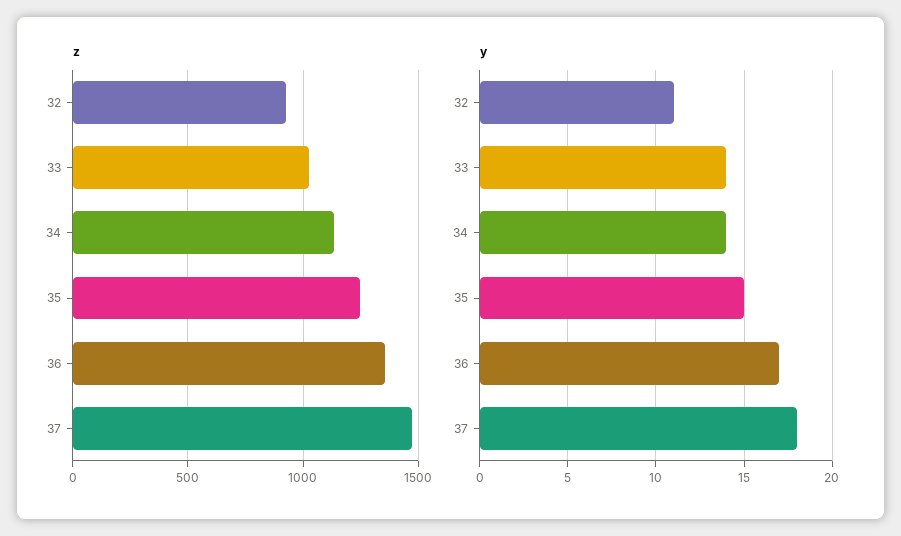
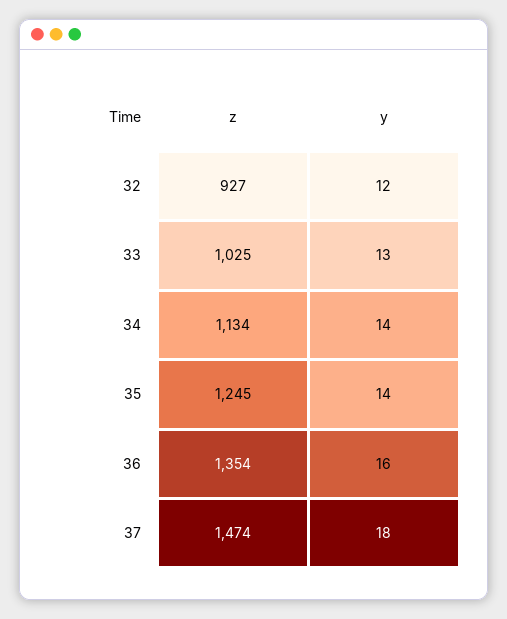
y, 32: 11 -> 12
y, 33: 14 -> 13
y, 35: 15 -> 14
y, 36: 17 -> 16

